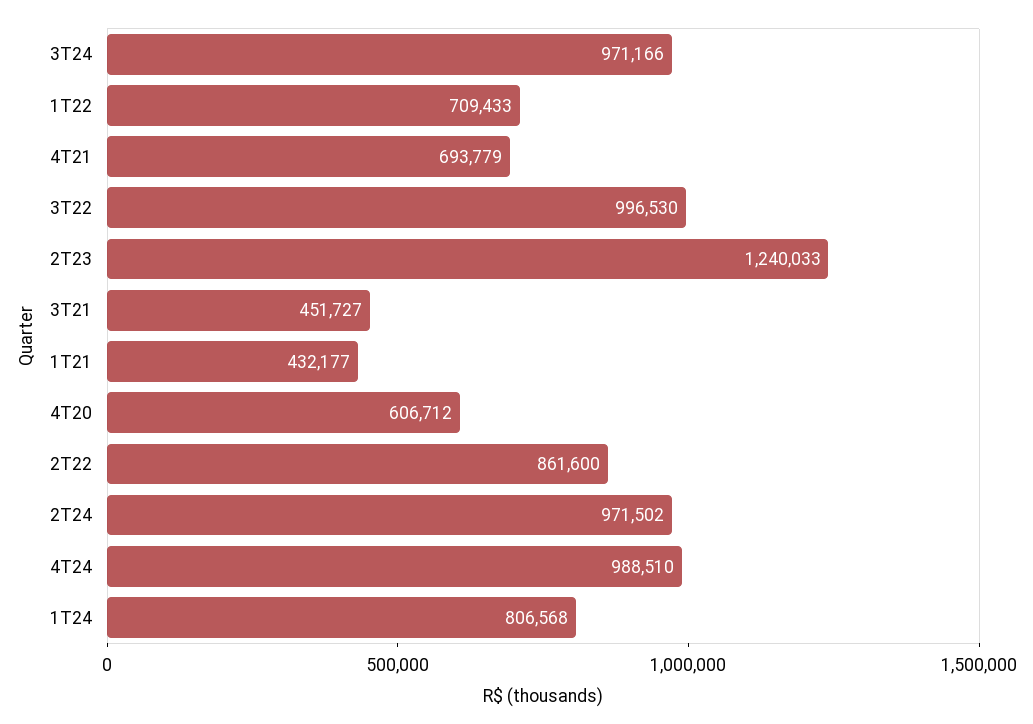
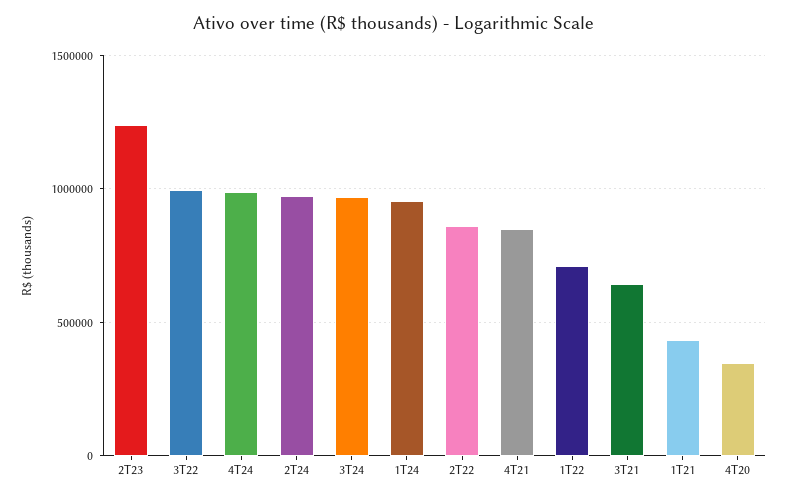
4T21: 693779 -> 850000
3T21: 451727 -> 650000
4T20: 606712 -> 350000
1T24: 806568 -> 950000

